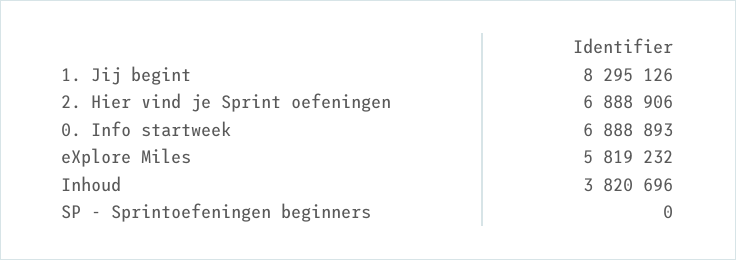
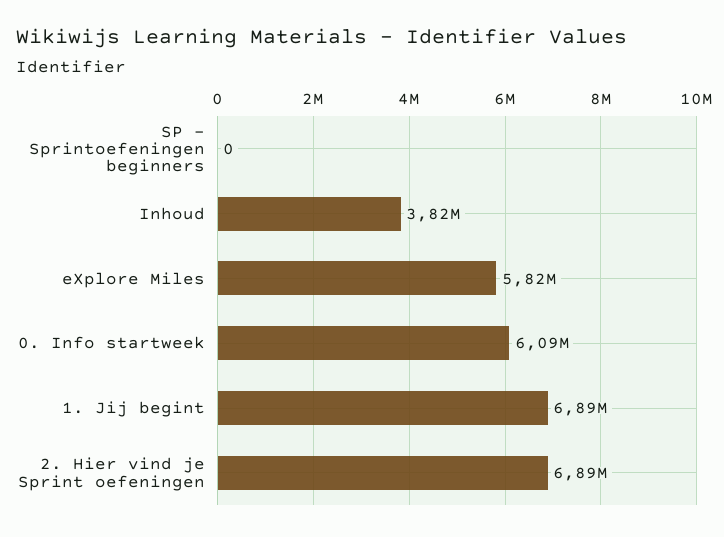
1. Jij begint: 8295126 -> 6890000
0. Info startweek: 6888893 -> 6090000

